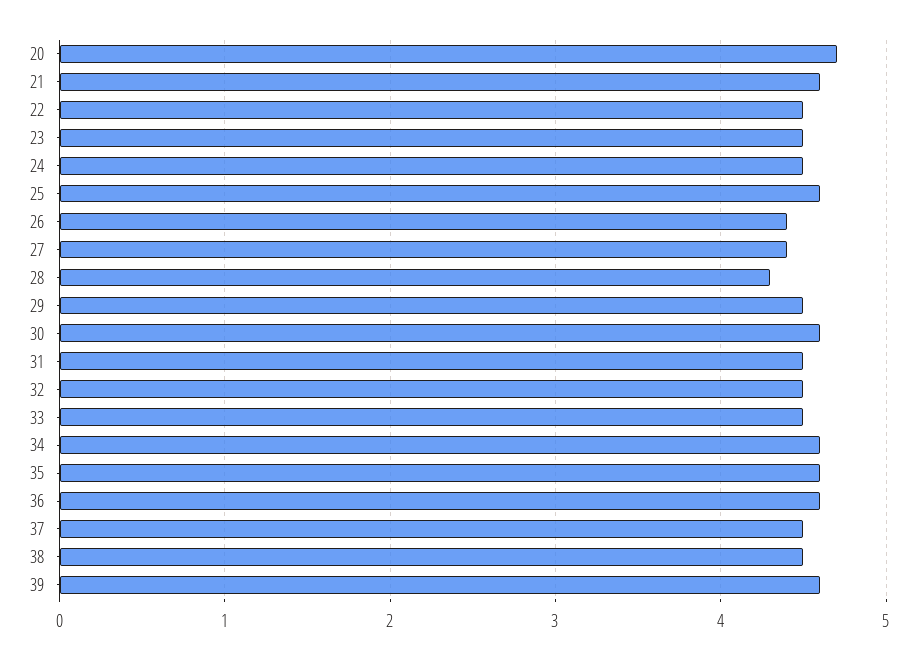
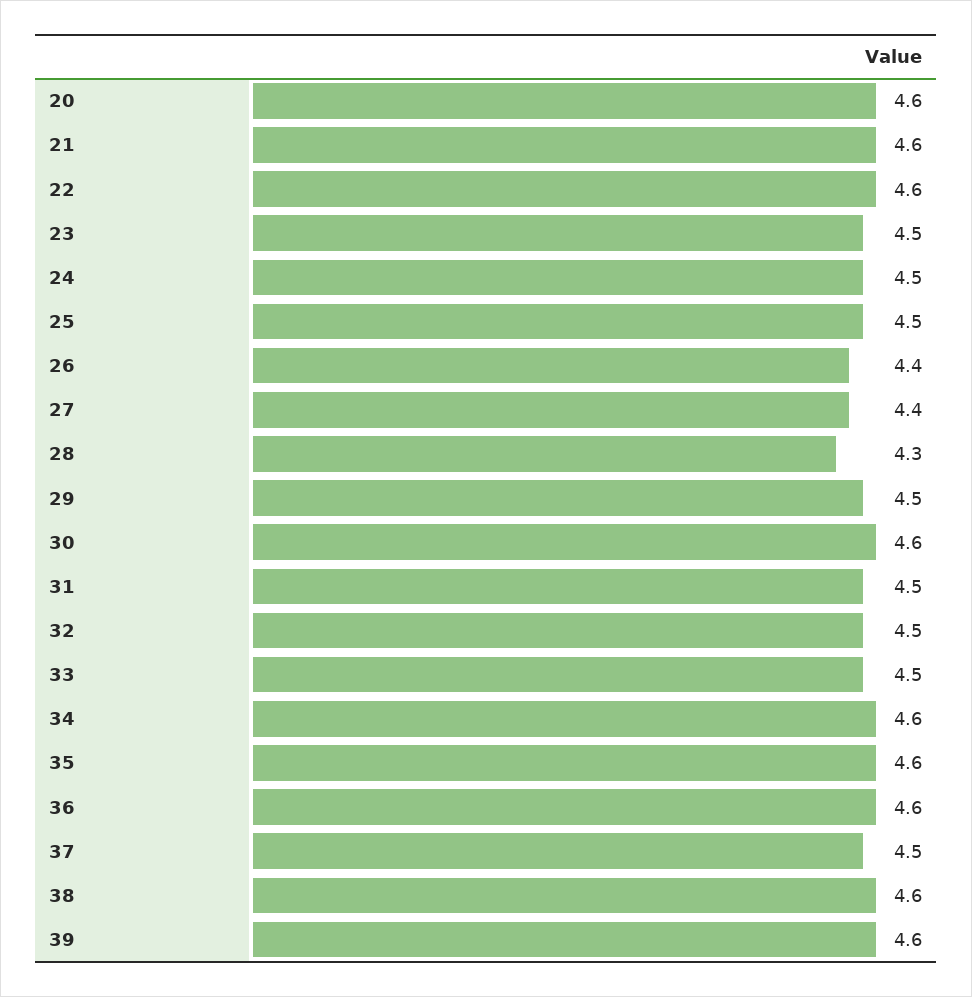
20: 4.7 -> 4.6
22: 4.5 -> 4.6
25: 4.6 -> 4.5
38: 4.5 -> 4.6

